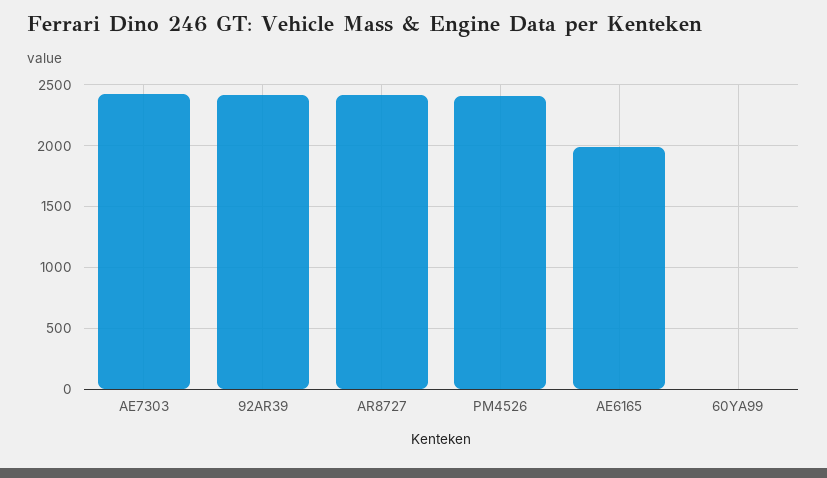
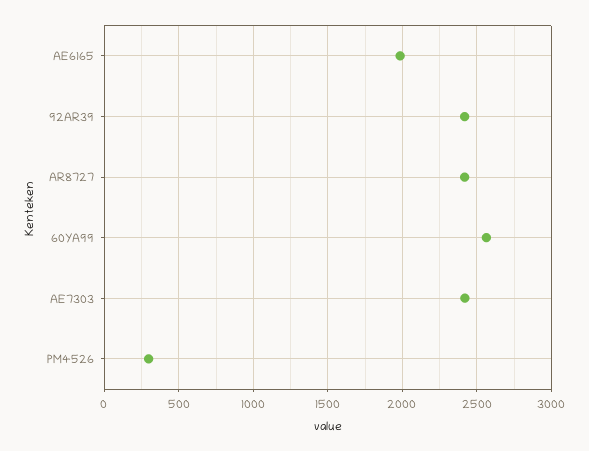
PM4526: 2400 -> 300
60YA99: 0 -> 2550

